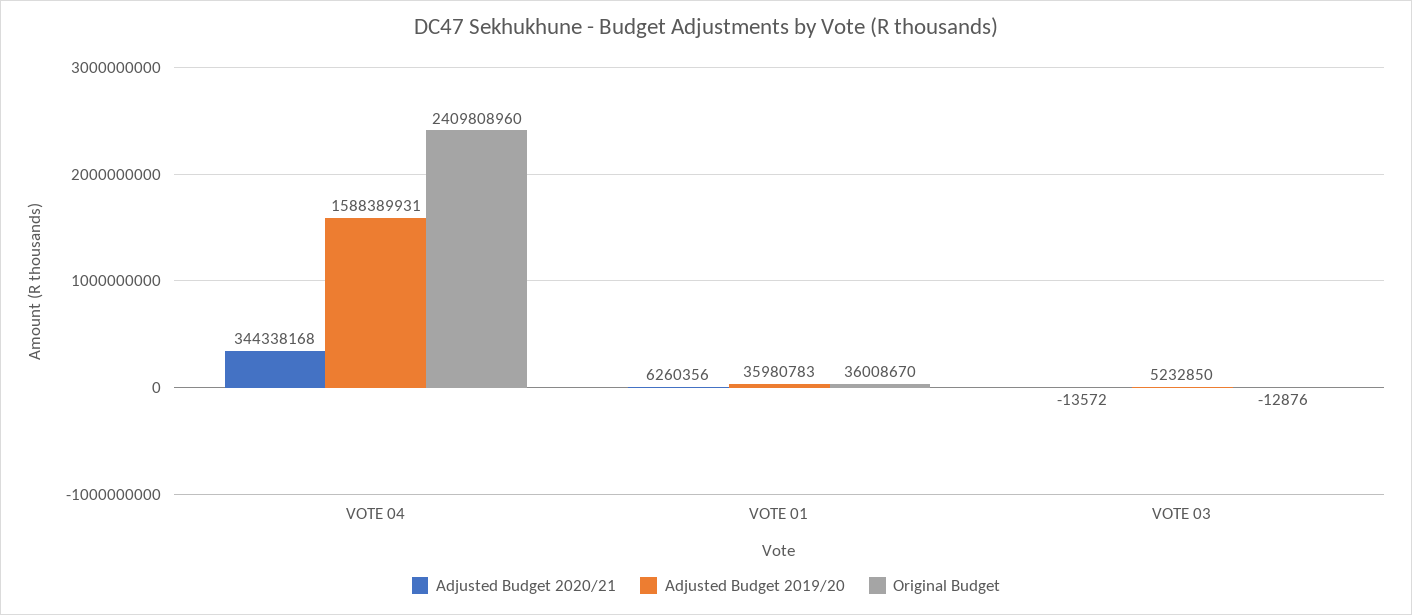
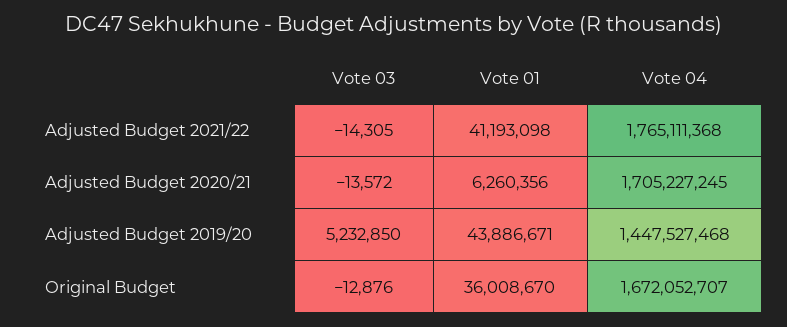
Adjusted Budget 2020/21, VOTE 04: 344338168 -> 1705227245
Adjusted Budget 2019/20, VOTE 04: 1588389931 -> 1447527468
Original Budget, VOTE 04: 2409808960 -> 1672052707
Adjusted Budget 2019/20, VOTE 01: 35980783 -> 43886671
Adjusted Budget 2021/22, VOTE 03: none -> -14305
Adjusted Budget 2021/22, VOTE 01: none -> 41193098
Adjusted Budget 2021/22, VOTE 04: none -> 1765111368

